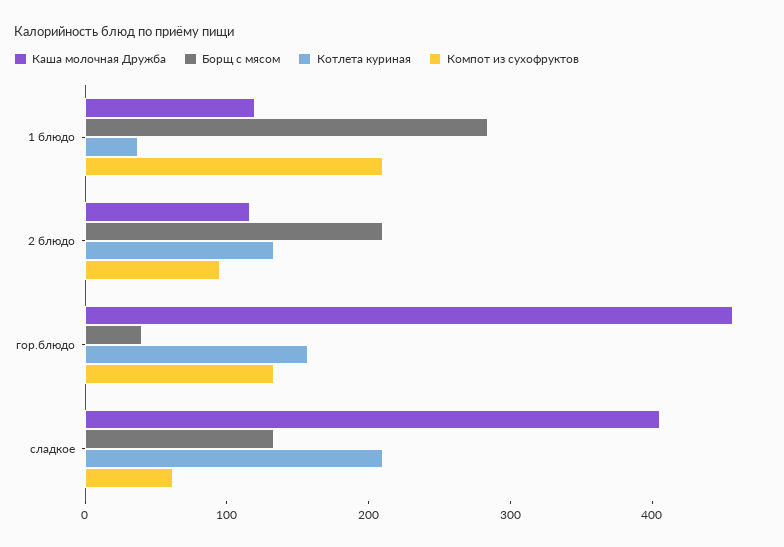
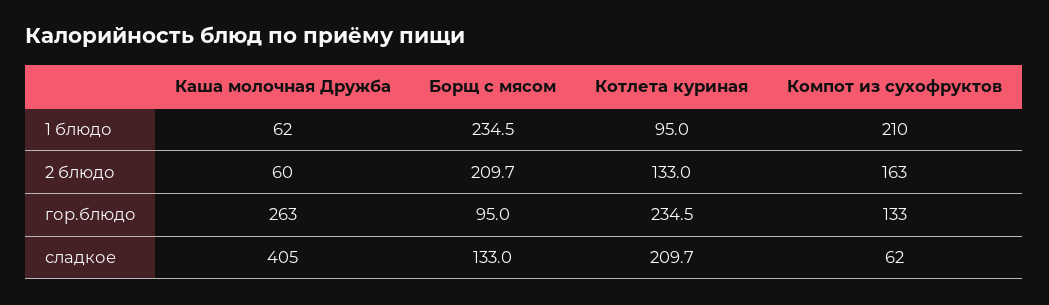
Каша молочная Дружба, 1 блюдо: 120 -> 62
Борщ с мясом, 1 блюдо: 280 -> 234.5
Котлета куриная, 1 блюдо: 40 -> 95
Каша молочная Дружба, 2 блюдо: 120 -> 60
Компот из сухофруктов, 2 блюдо: 100 -> 163
Каша молочная Дружба, гор.блюдо: 460 -> 263
Борщ с мясом, гор.блюдо: 40 -> 95
Котлета куриная, гор.блюдо: 160 -> 234.5

